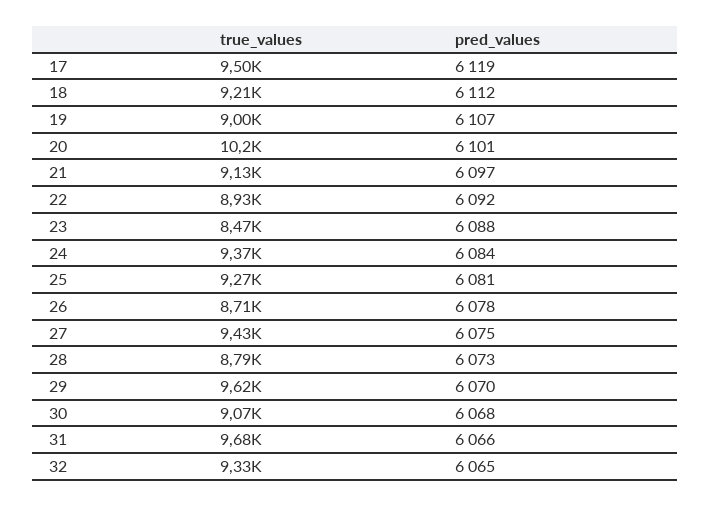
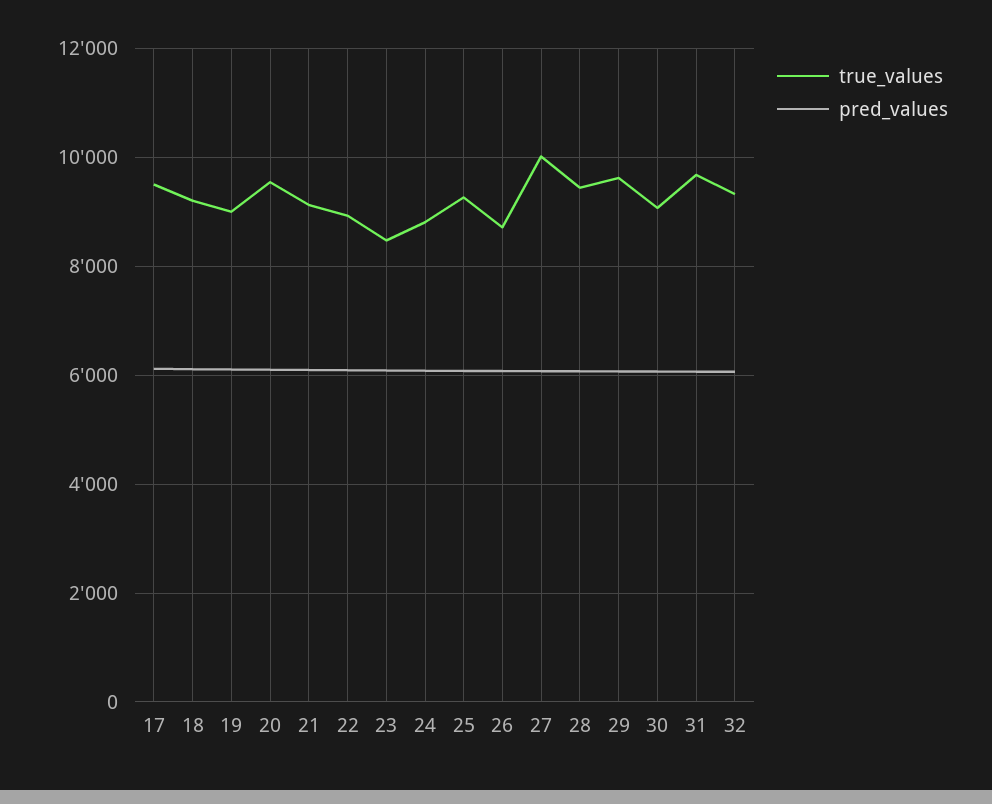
true_values, 20: 10200 -> 9600
true_values, 24: 9370 -> 8800
true_values, 27: 9430 -> 10000
true_values, 28: 8790 -> 9400

